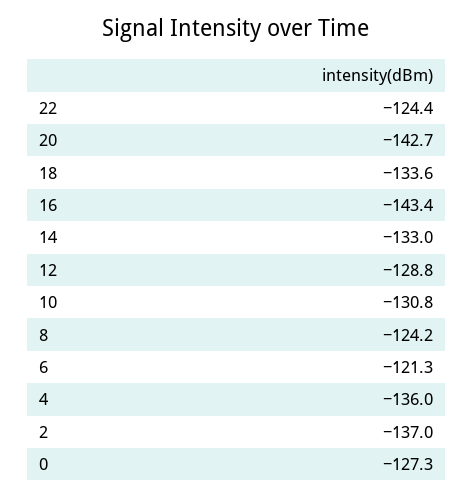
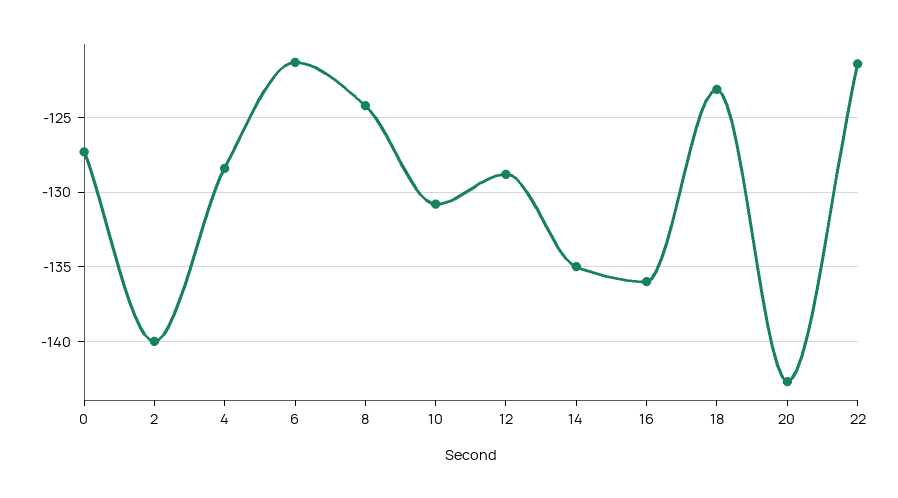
22: -124.4 -> -121.5
18: -133.6 -> -123
16: -143.4 -> -136
14: -133 -> -135
4: -136 -> -128.5
2: -137 -> -140

